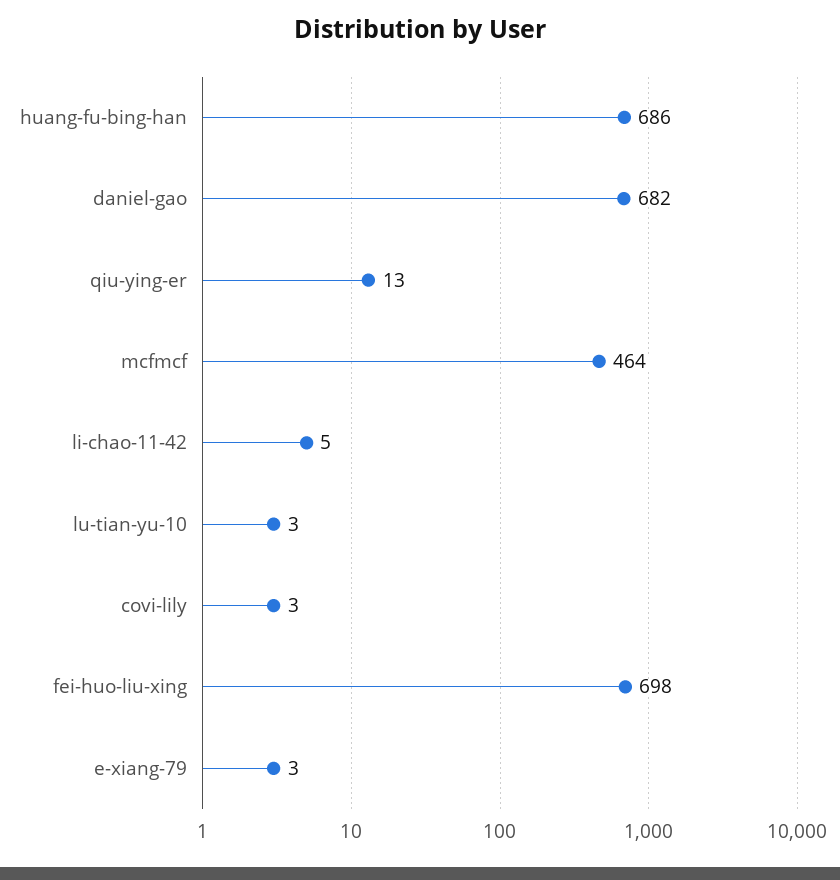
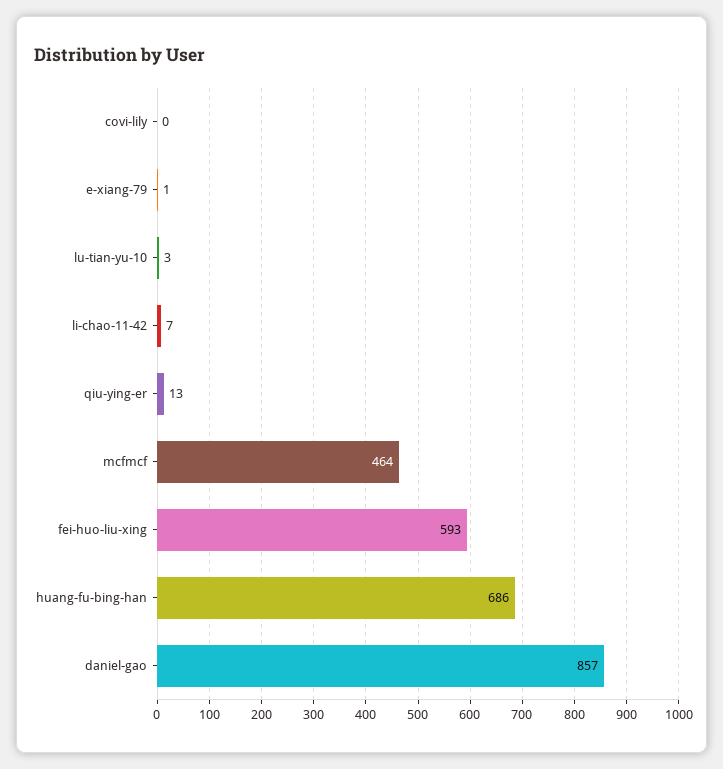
daniel-gao: 682 -> 857
li-chao-11-42: 5 -> 7
covi-lily: 3 -> 0
fei-huo-liu-xing: 698 -> 593
e-xiang-79: 3 -> 1

